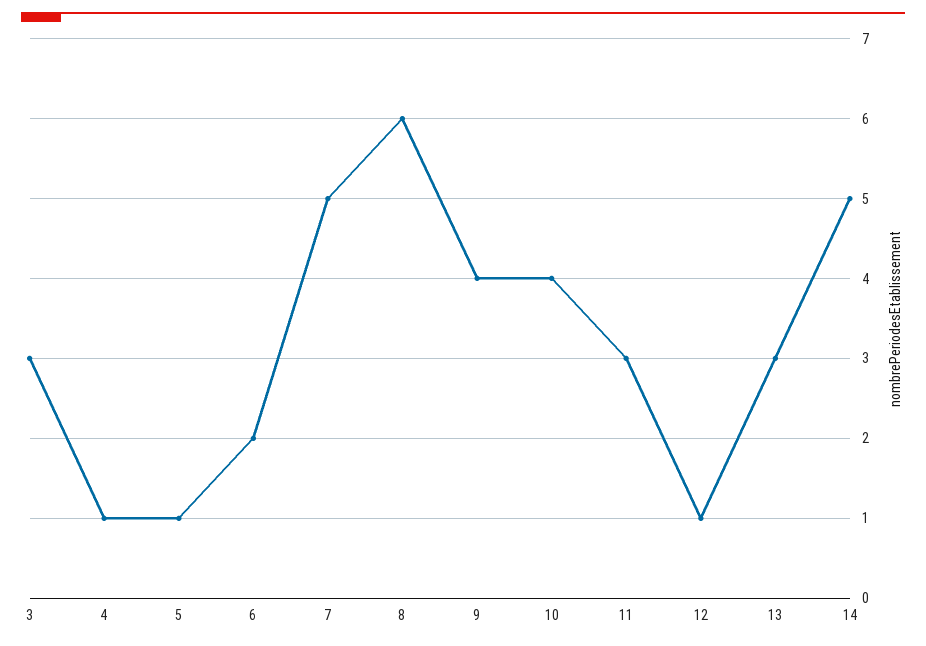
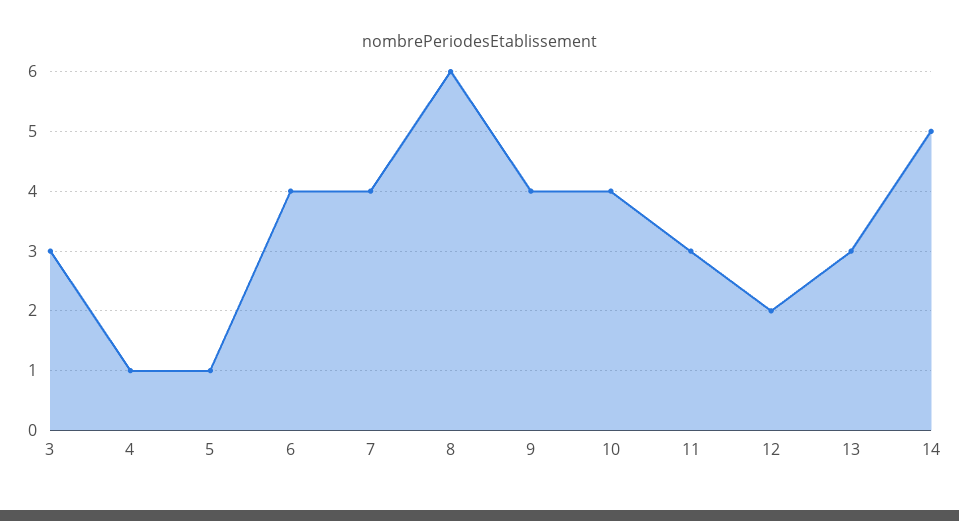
6: 2 -> 4
7: 5 -> 4
12: 1 -> 2

